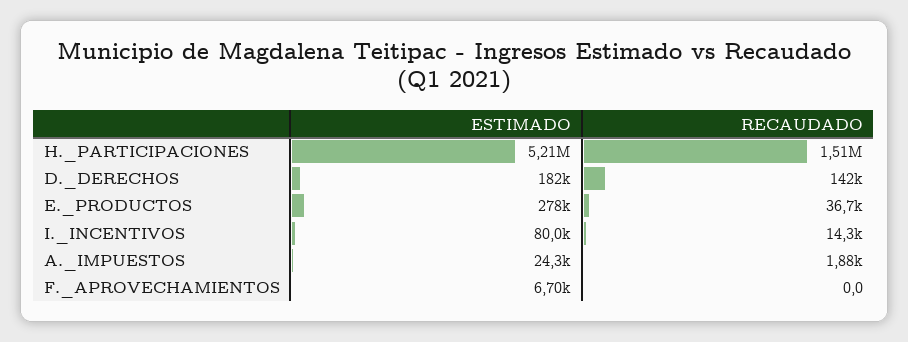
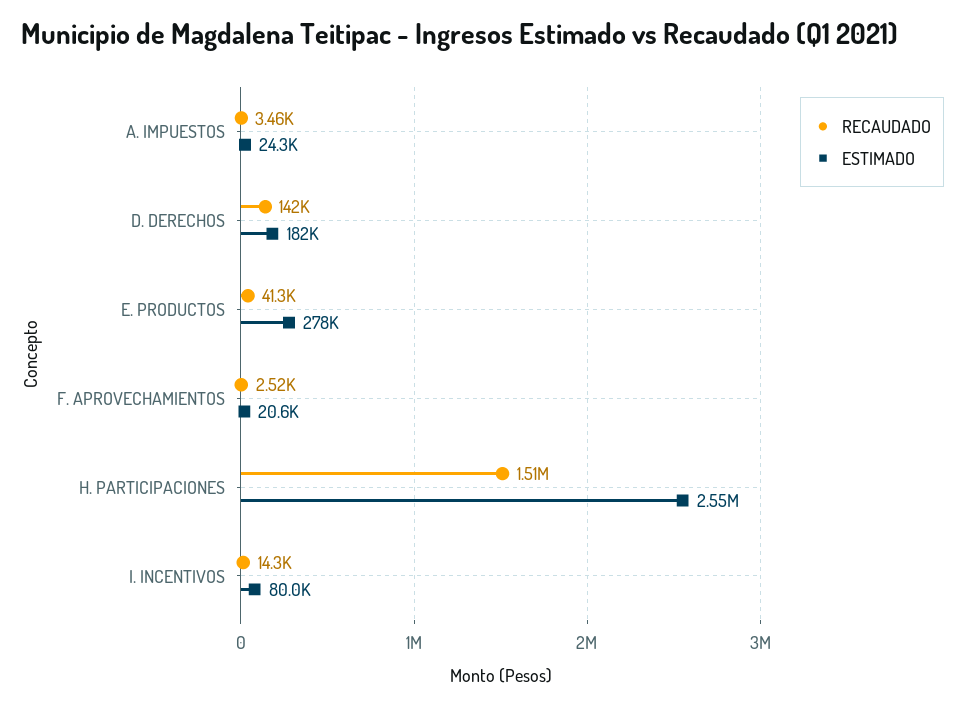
ESTIMADO, H._PARTICIPACIONES: 5210000 -> 2550000
RECAUDADO, E._PRODUCTOS: 36700 -> 41300
RECAUDADO, A._IMPUESTOS: 1880 -> 3460
ESTIMADO, F._APROVECHAMIENTOS: 6700 -> 20600
RECAUDADO, F._APROVECHAMIENTOS: 0 -> 2520

